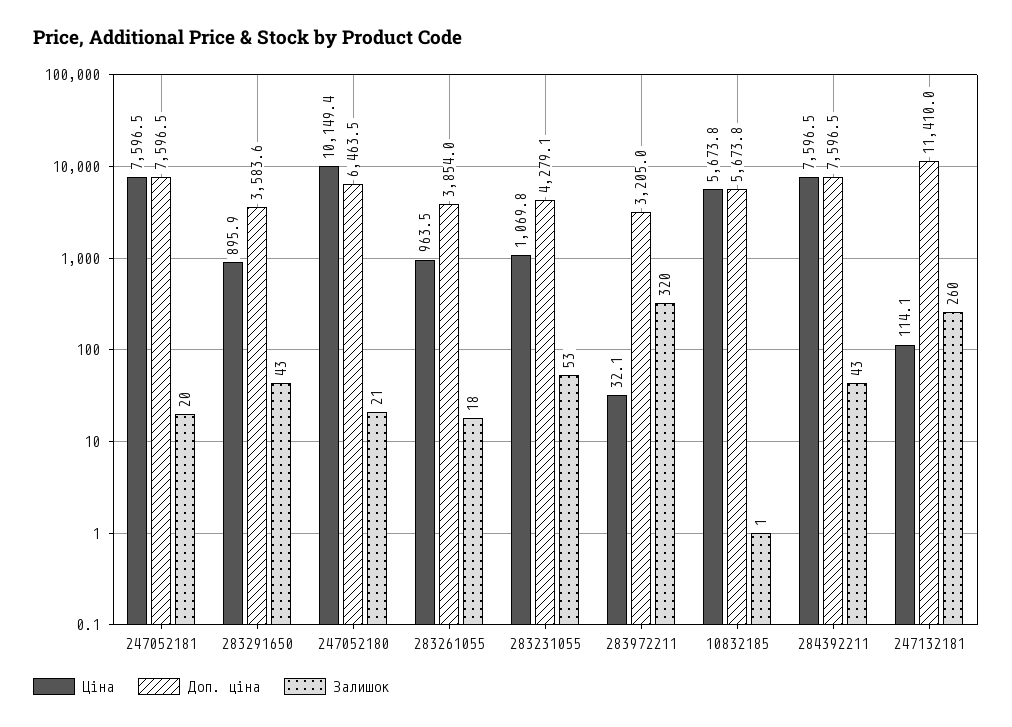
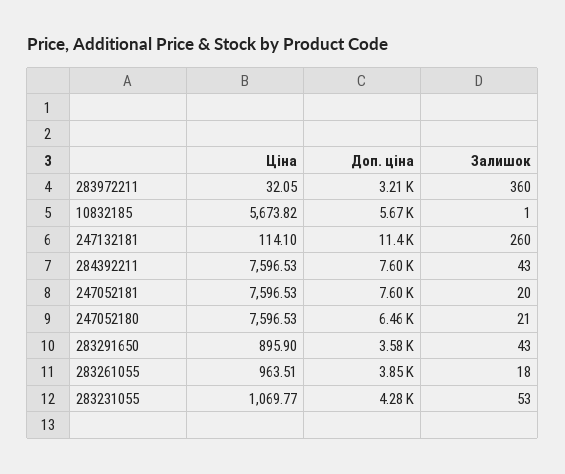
Ціна, 247052180: 10149.4 -> 7596.53
Залишок, 283972211: 320 -> 360

